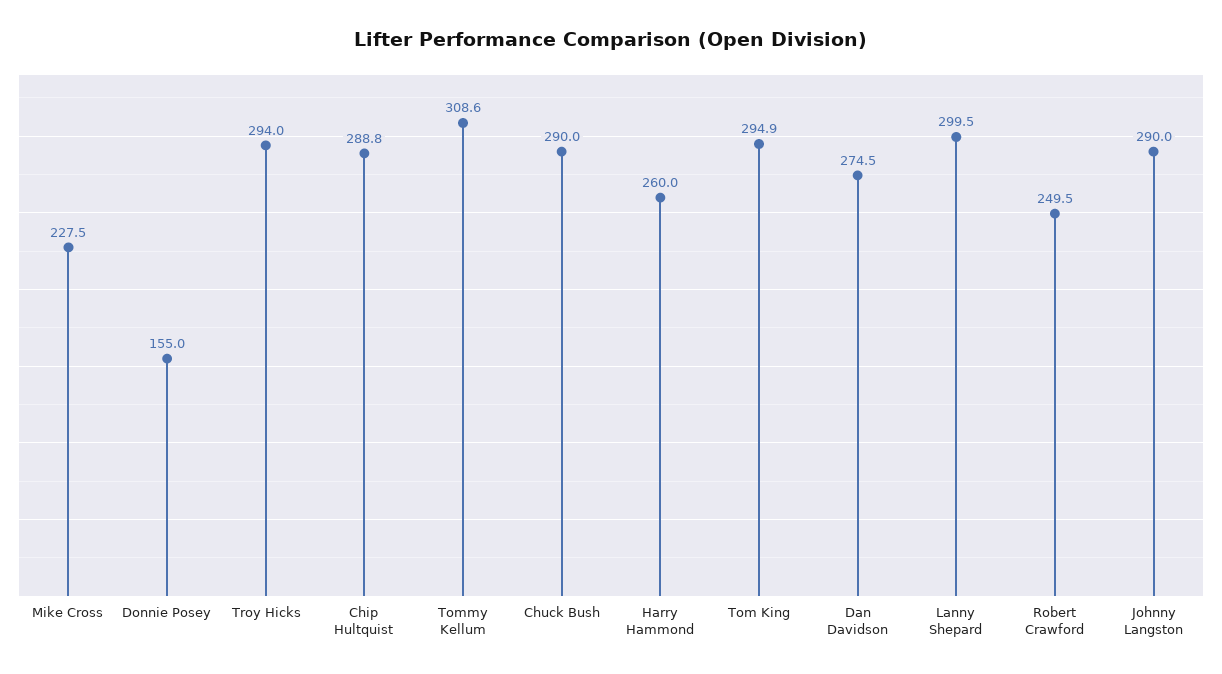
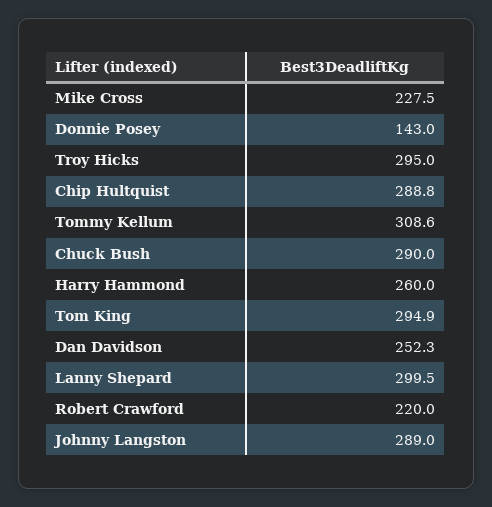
Donnie Posey: 155 -> 143
Troy Hicks: 294 -> 295
Dan Davidson: 274.5 -> 252.3
Robert Crawford: 249.5 -> 220
Johnny Langston: 290 -> 289

